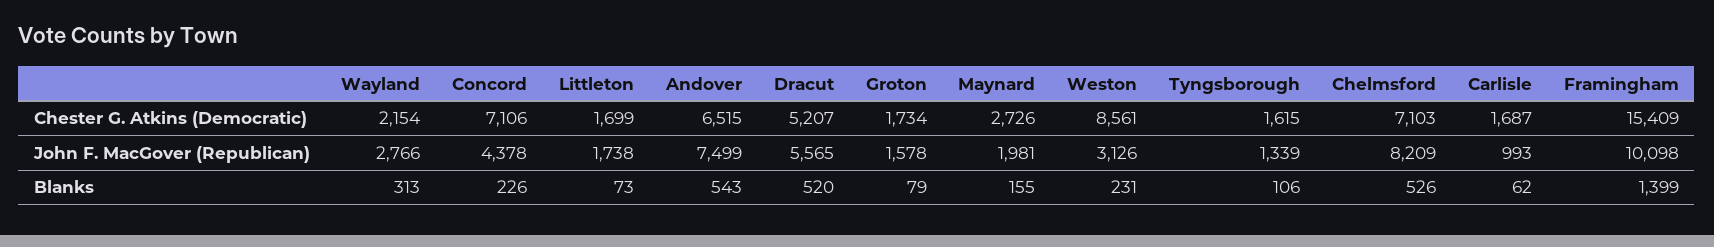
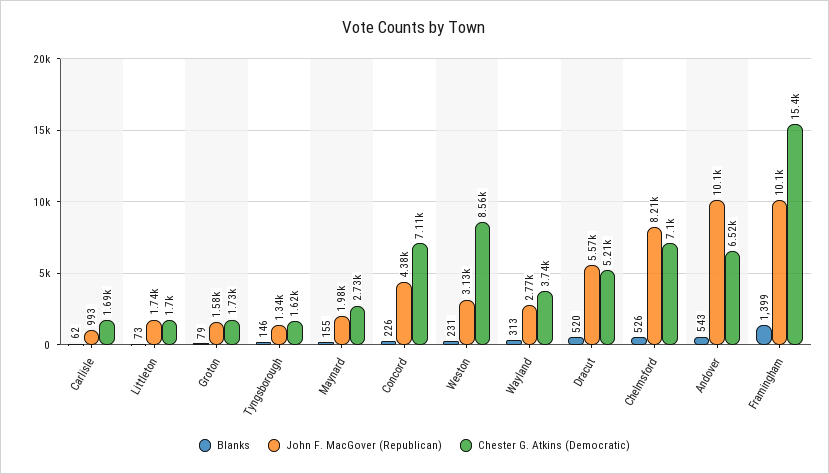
Chester G. Atkins (Democratic), Wayland: 2154 -> 3740
John F. MacGover (Republican), Andover: 7499 -> 10100
Blanks, Tyngsborough: 106 -> 146

